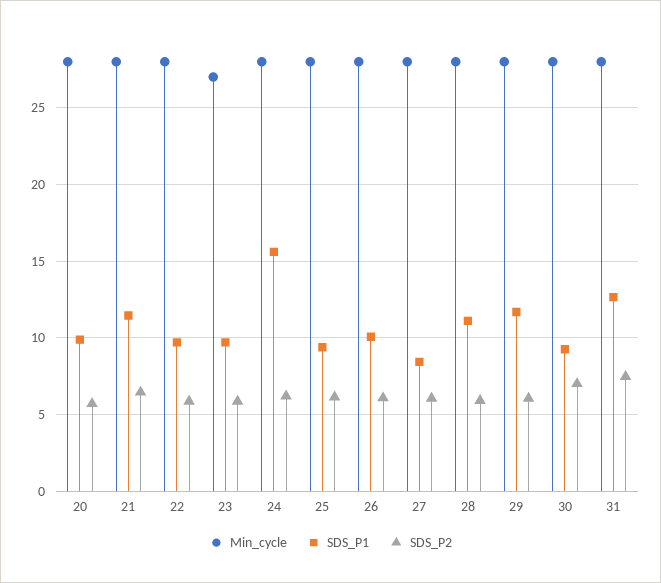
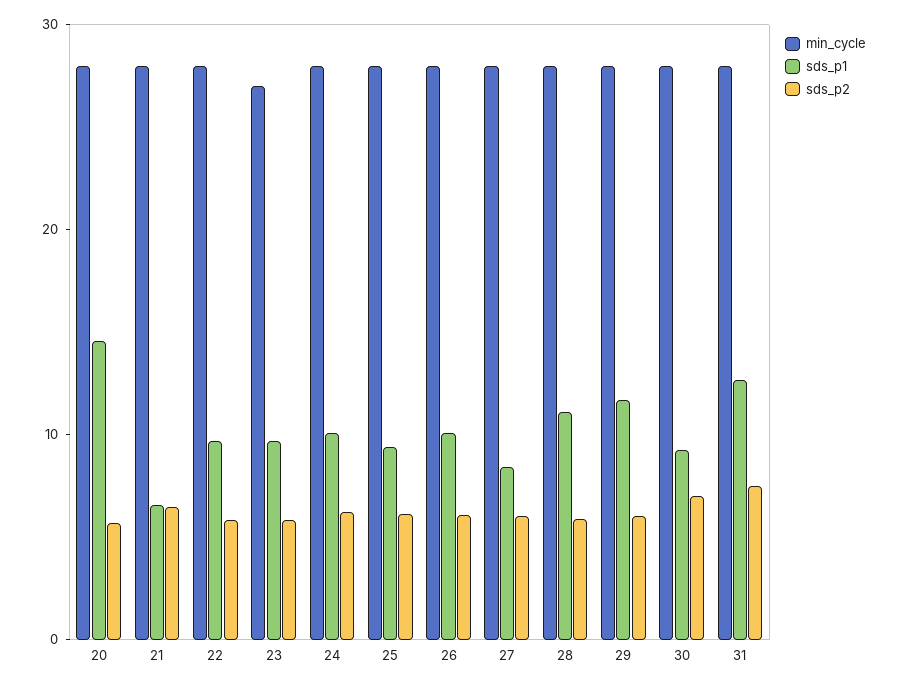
SDS_P1, 20: 10 -> 14
SDS_P1, 21: 11.5 -> 6
SDS_P1, 24: 15.5 -> 10

